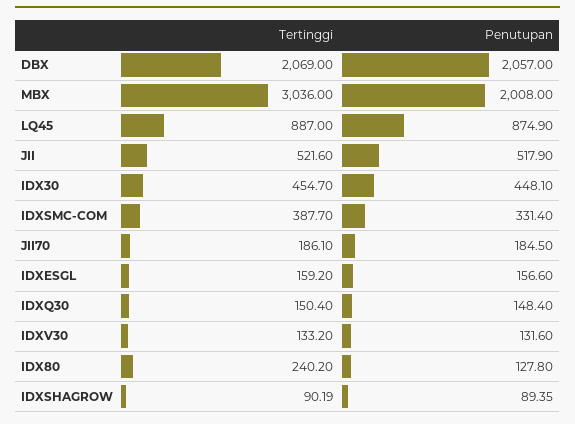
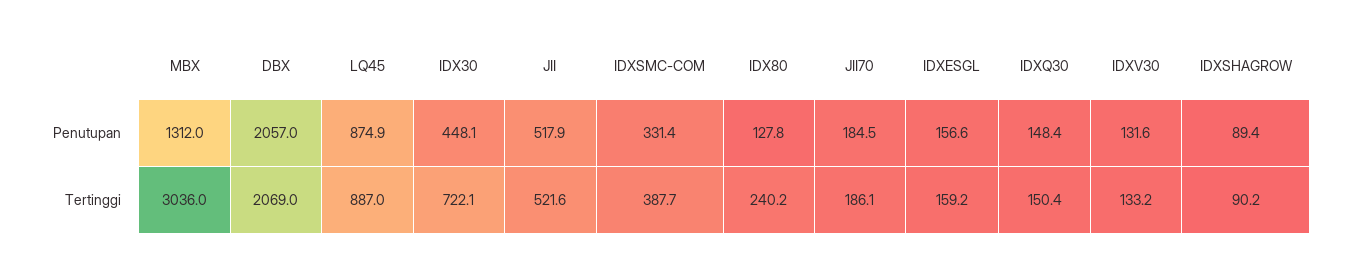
Penutupan, MBX: 2008 -> 1312
Tertinggi, IDX30: 454.7 -> 722.1

